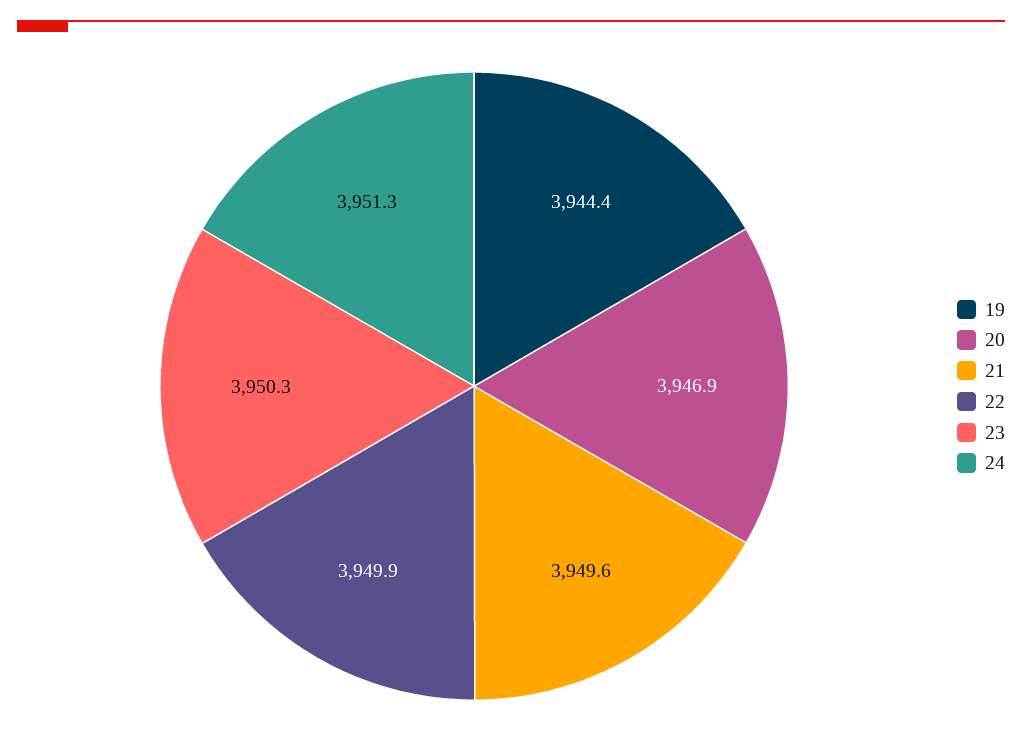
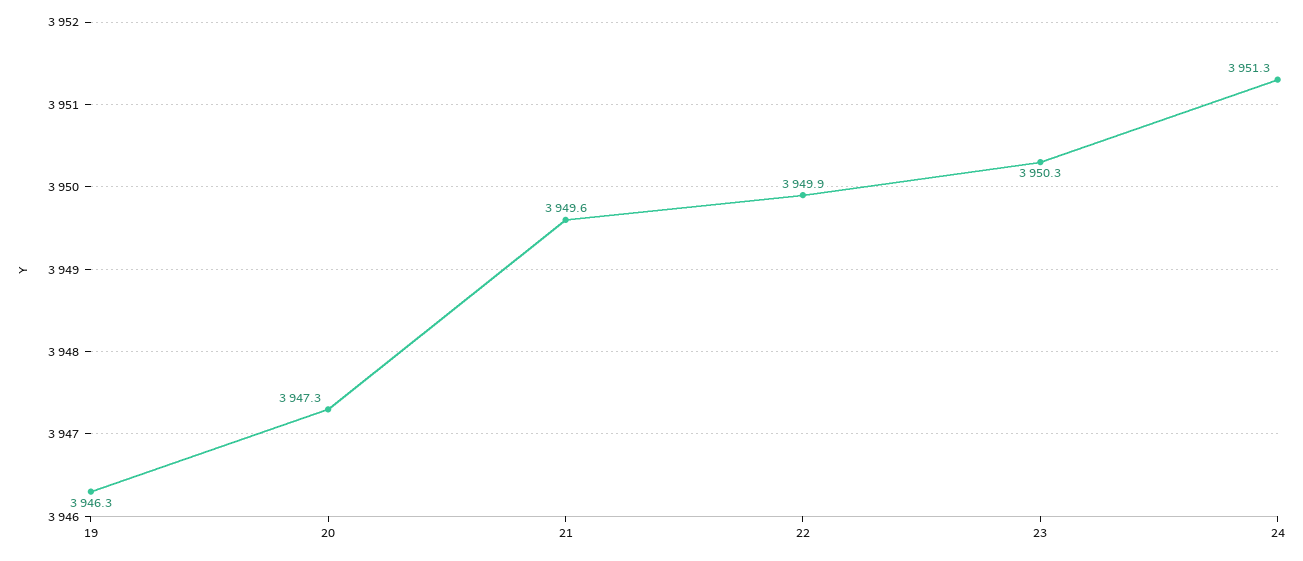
19: 3944.4 -> 3946.3
20: 3946.9 -> 3947.3

